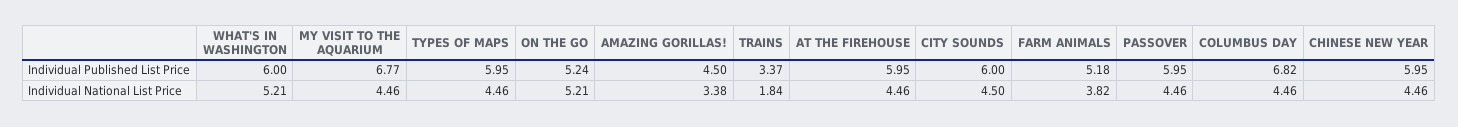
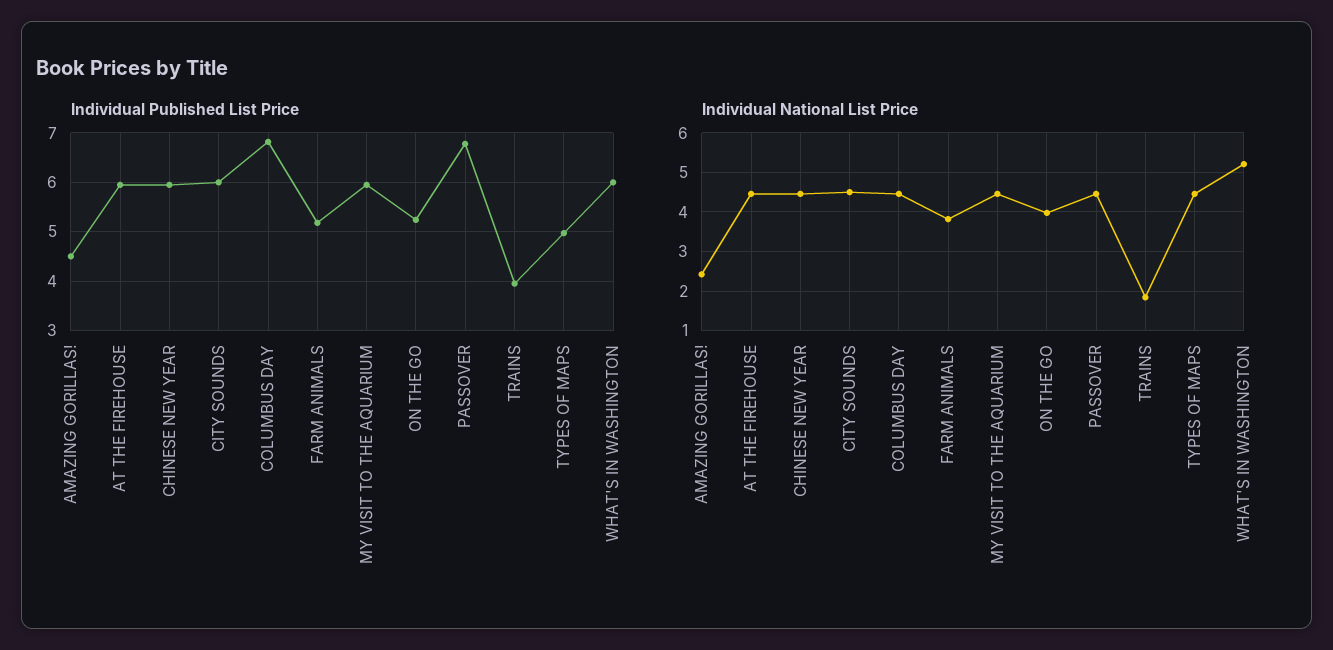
Individual Published List Price, MY VISIT TO THE AQUARIUM: 6.77 -> 6
Individual Published List Price, TYPES OF MAPS: 5.95 -> 5
Individual Published List Price, TRAINS: 3.37 -> 4
Individual Published List Price, PASSOVER: 5.95 -> 6.8
Individual National List Price, ON THE GO: 5.21 -> 4
Individual National List Price, AMAZING GORILLAS!: 3.38 -> 2.4

